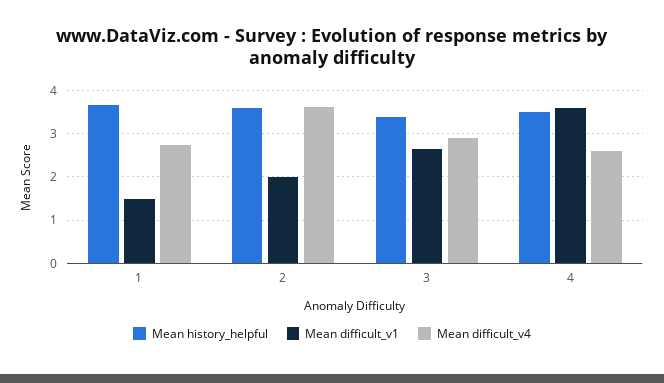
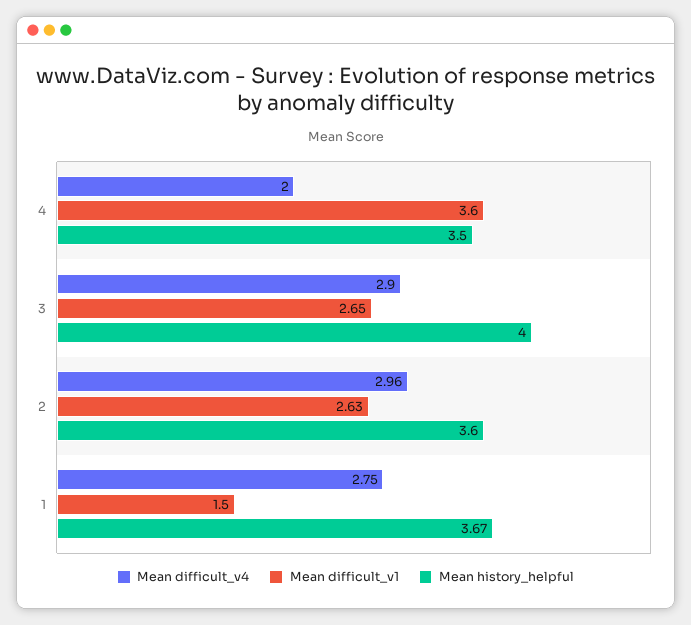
Mean difficult_v1, 2: 2 -> 2.63
Mean difficult_v4, 2: 3.6 -> 2.96
Mean history_helpful, 3: 3.4 -> 4
Mean difficult_v4, 4: 2.6 -> 2

